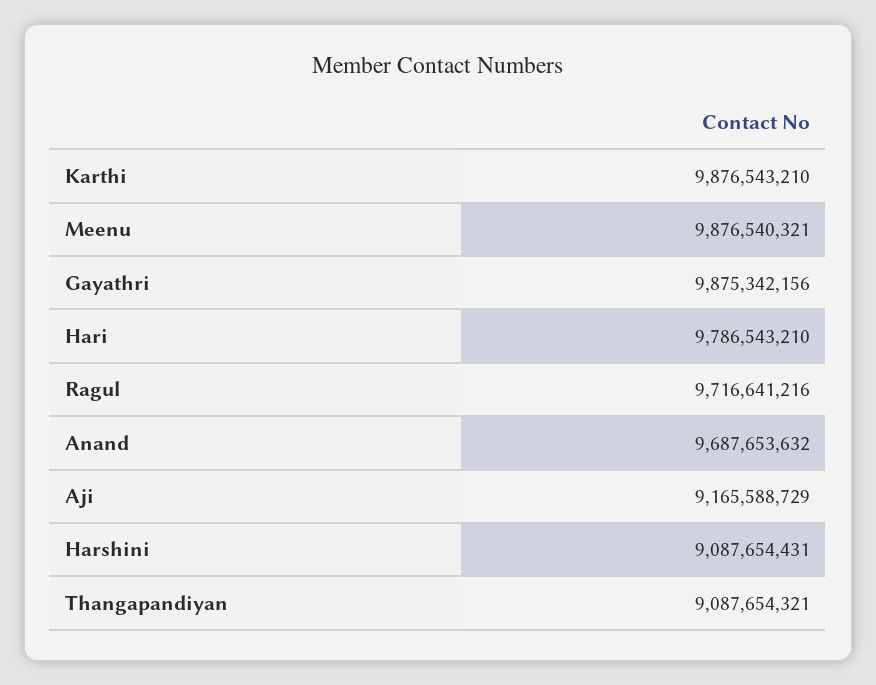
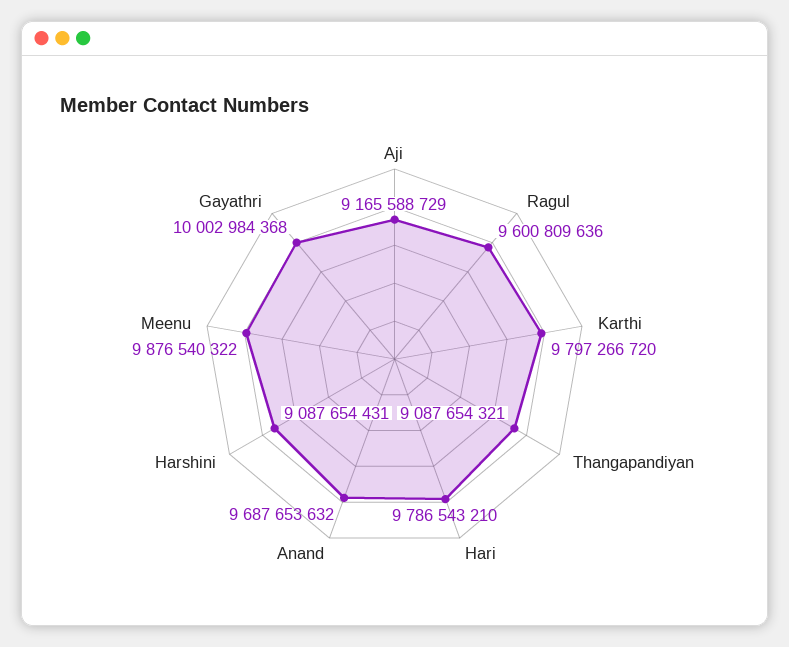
Karthi: 9876543210 -> 9797266720
Meenu: 9876540321 -> 9876540322
Gayathri: 9875342156 -> 10002984368
Ragul: 9716641216 -> 9600809636

